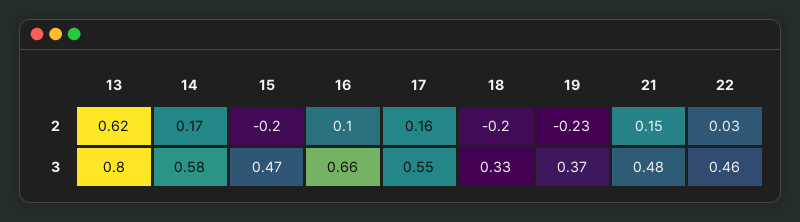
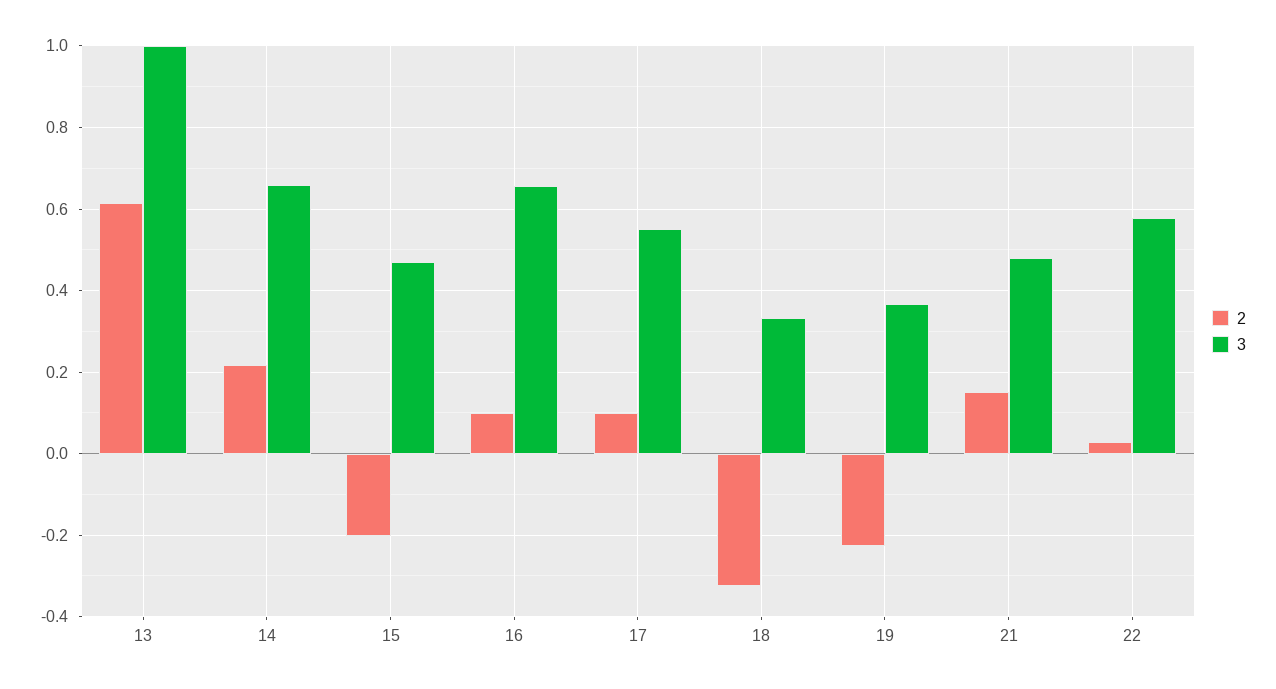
2, 14: 0.17 -> 0.22
2, 17: 0.16 -> 0.1
2, 18: -0.2 -> -0.32
3, 13: 0.8 -> 1
3, 14: 0.58 -> 0.66
3, 22: 0.46 -> 0.58

